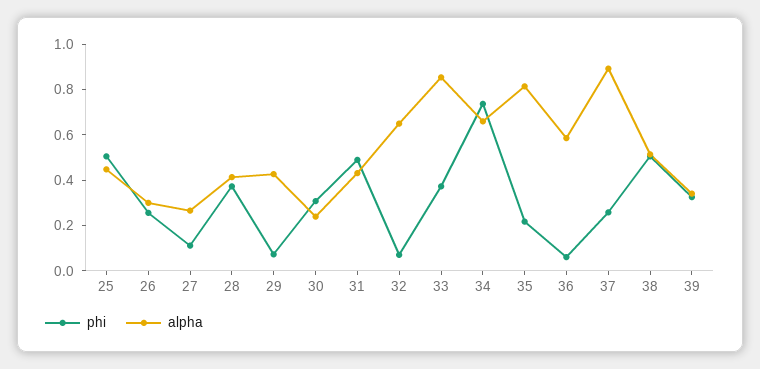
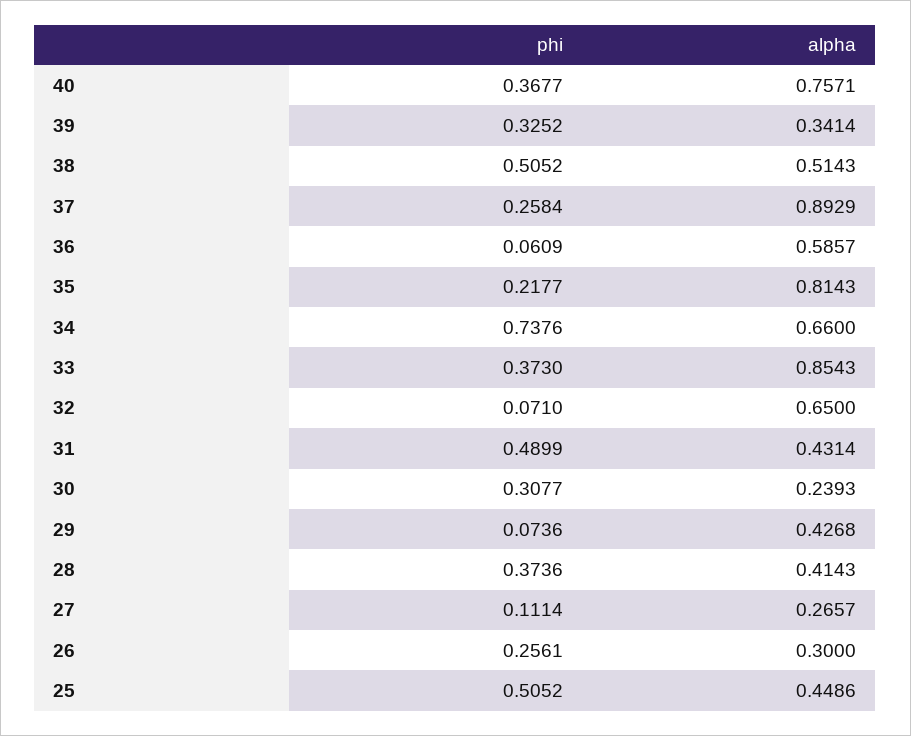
phi, 40: none -> 0.3677
alpha, 40: none -> 0.7571

